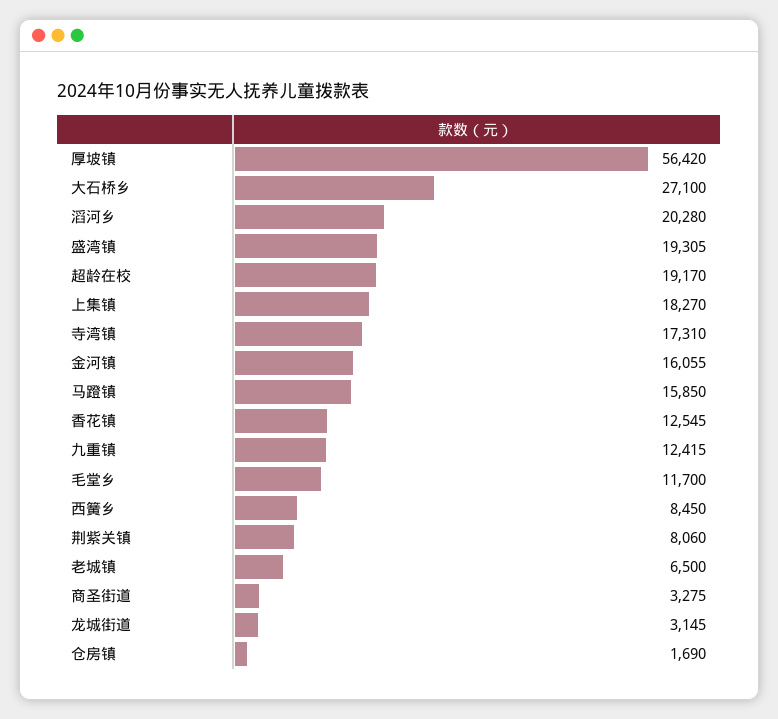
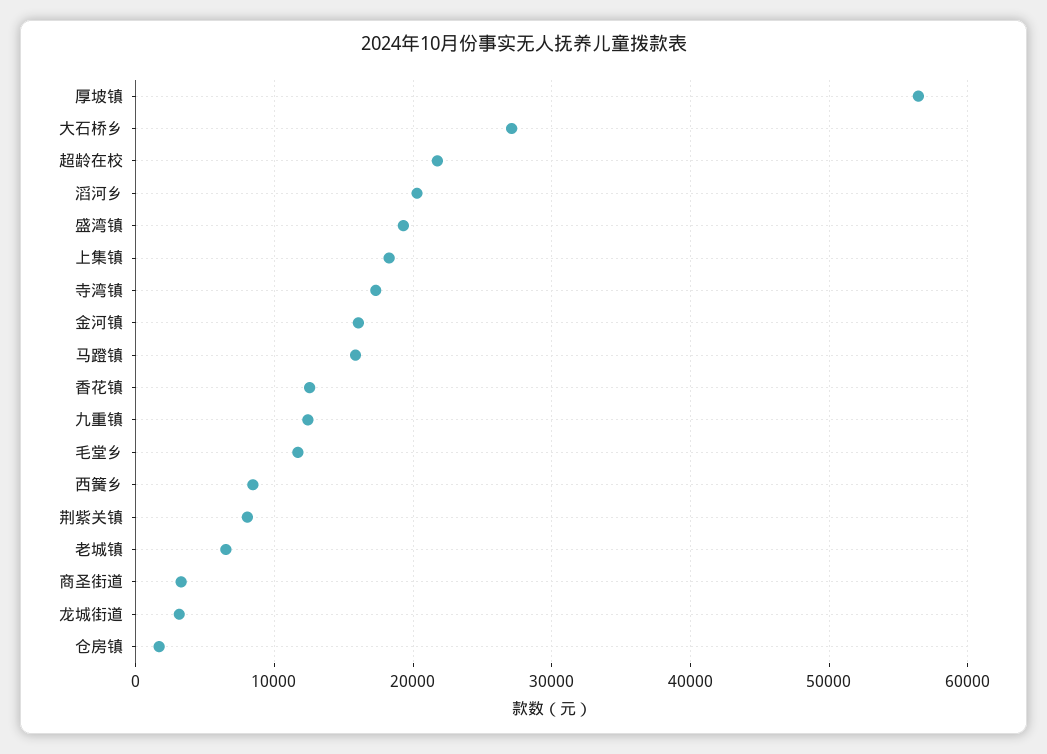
超龄在校: 19170 -> 22000

